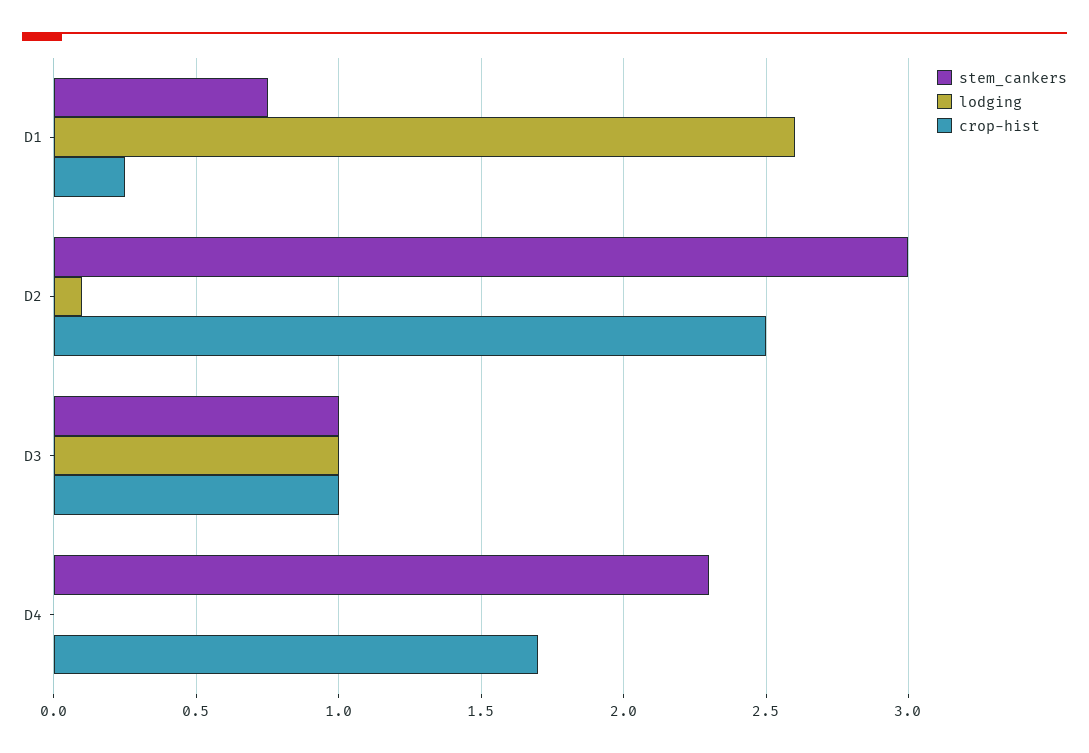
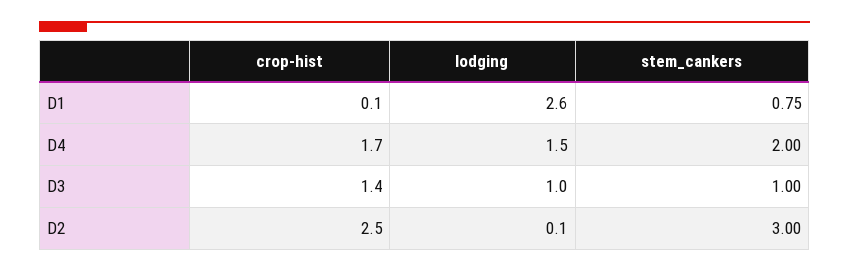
crop-hist, D1: 0.25 -> 0.1
crop-hist, D3: 1 -> 1.4
stem_cankers, D4: 2.3 -> 2
lodging, D4: 0 -> 1.5

